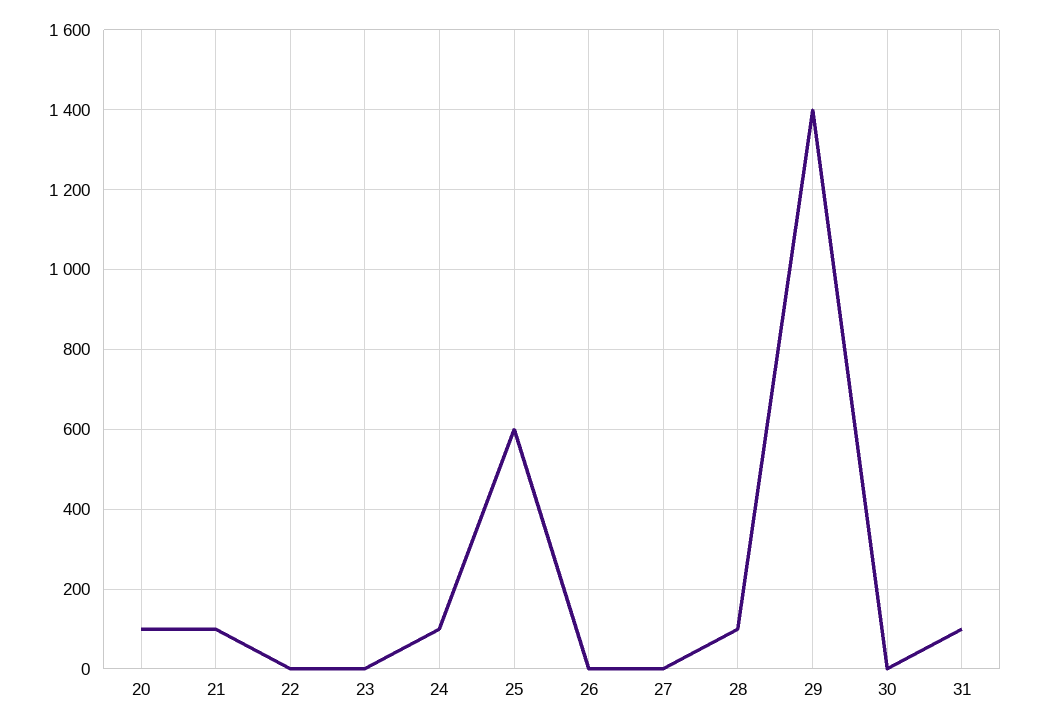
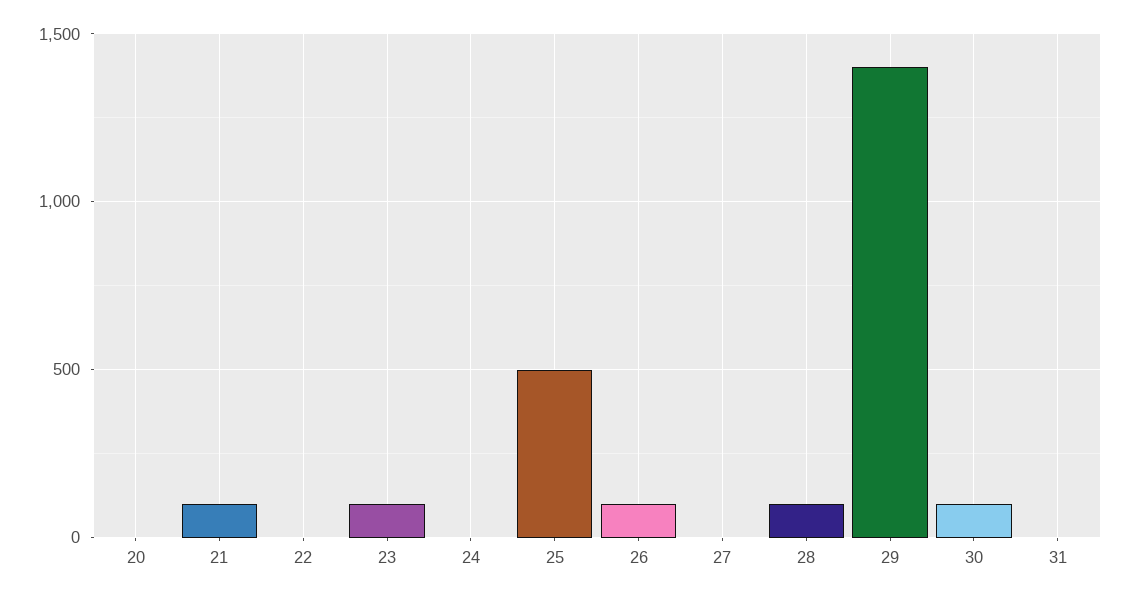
20: 100 -> 0
23: 0 -> 100
24: 100 -> 0
25: 600 -> 500
26: 0 -> 100
30: 0 -> 100
31: 100 -> 0

